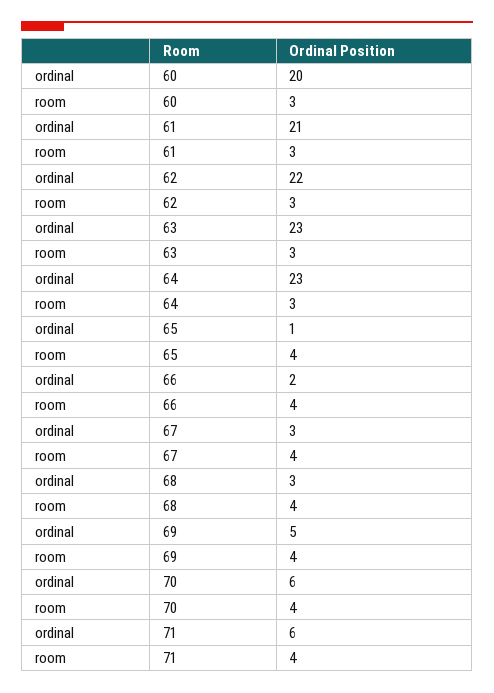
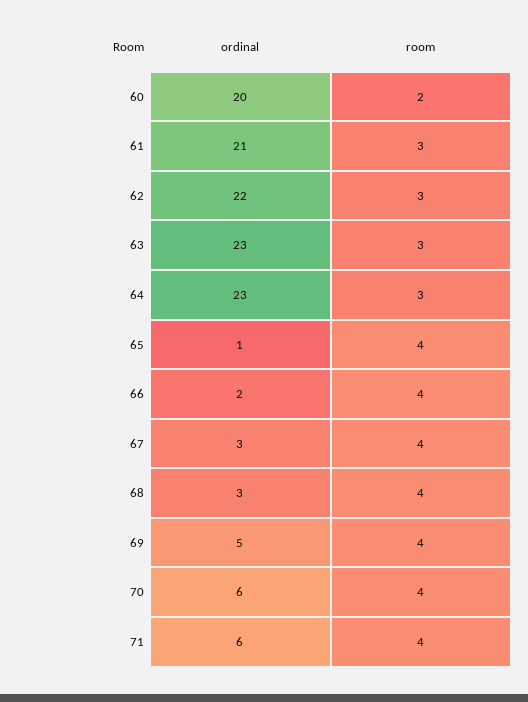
room, 60: 3 -> 2

